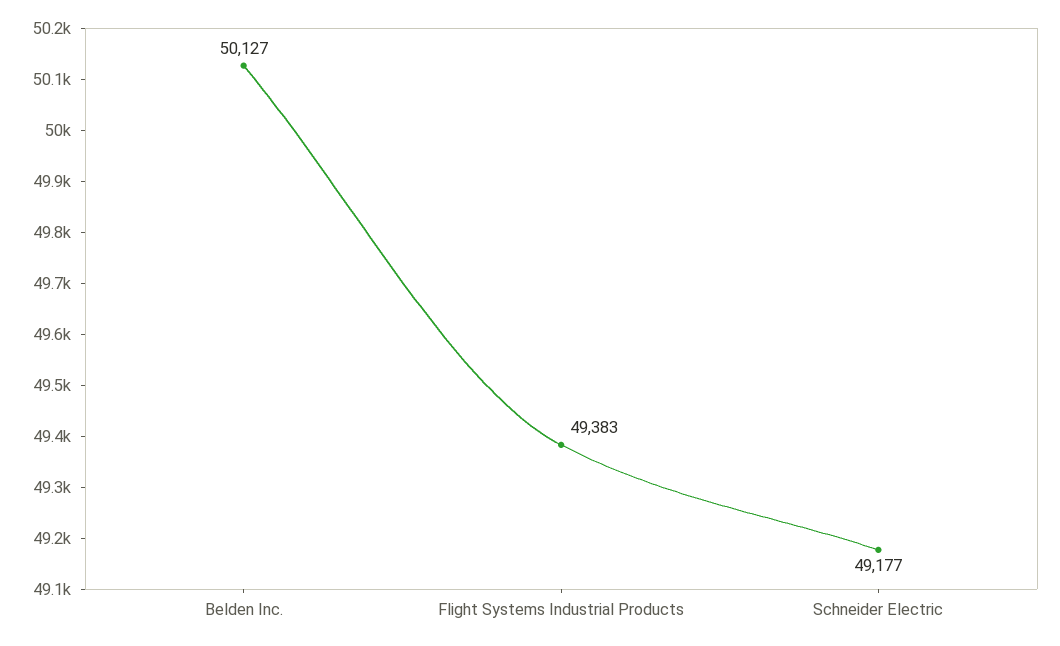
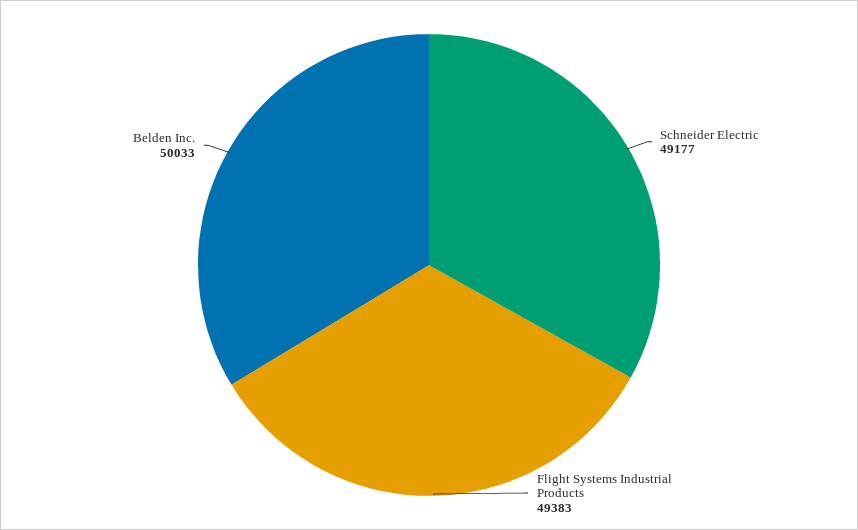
Belden Inc.: 50127 -> 50033

